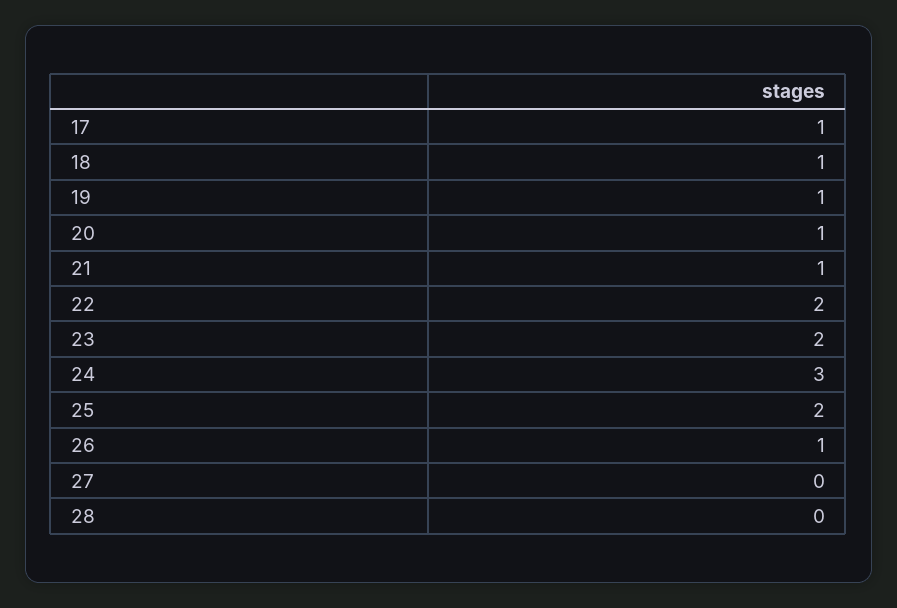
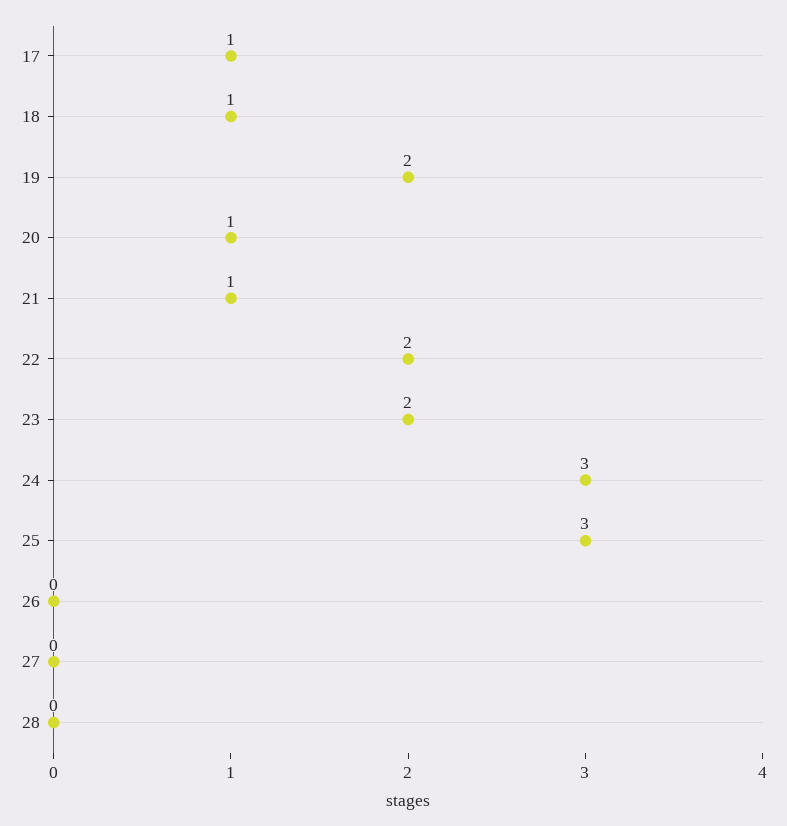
19: 1 -> 2
25: 2 -> 3
26: 1 -> 0

